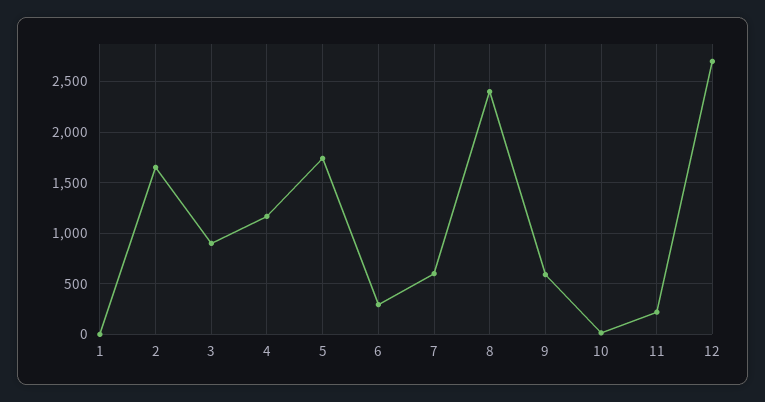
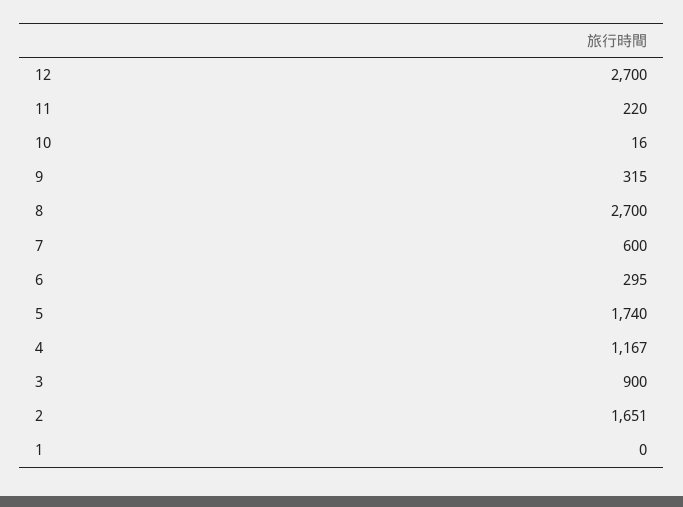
8: 2400 -> 2700
9: 600 -> 315

